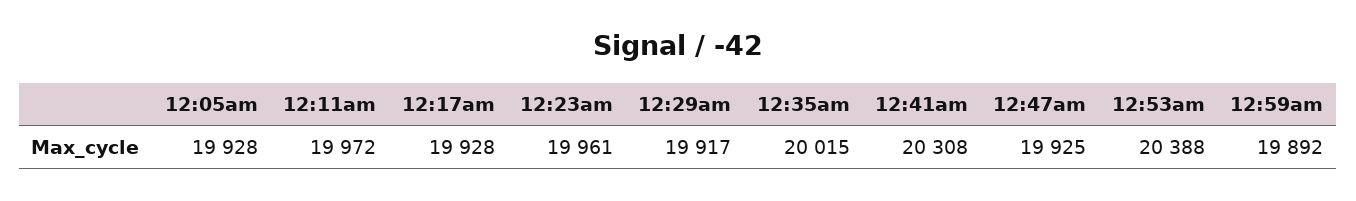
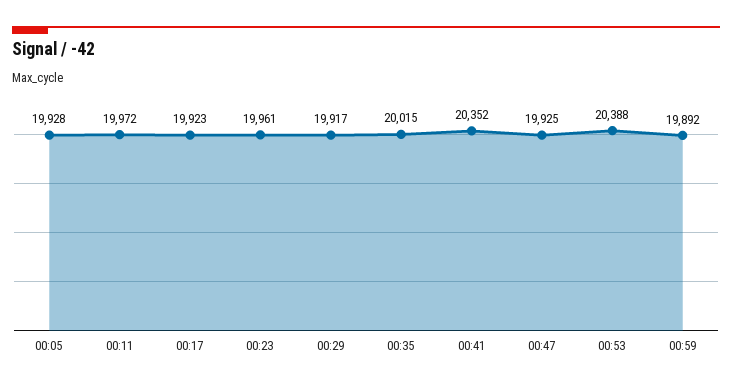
12:17am: 19928 -> 19923
12:41am: 20308 -> 20352

